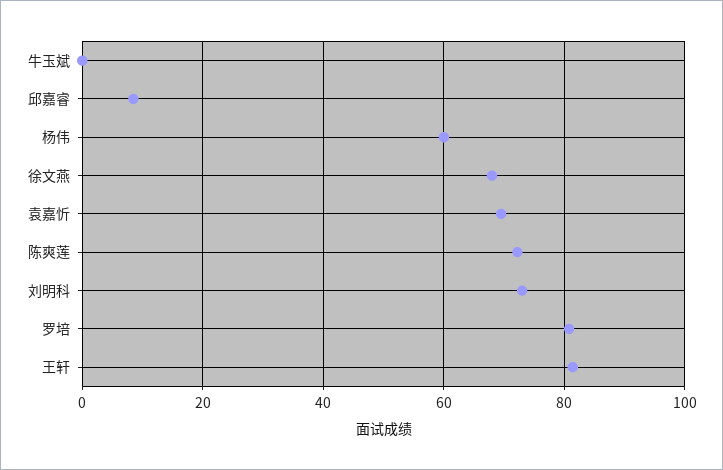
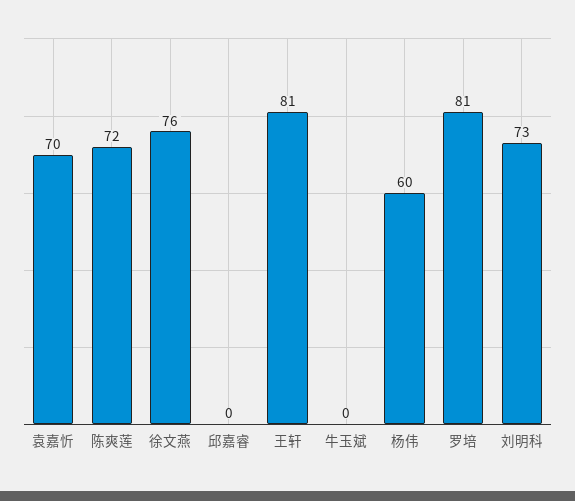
邱嘉睿: 8 -> 0
徐文燕: 68 -> 76

